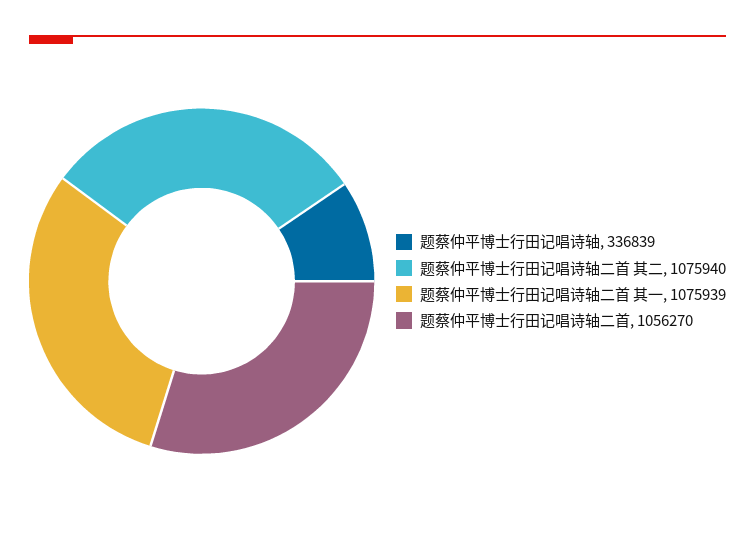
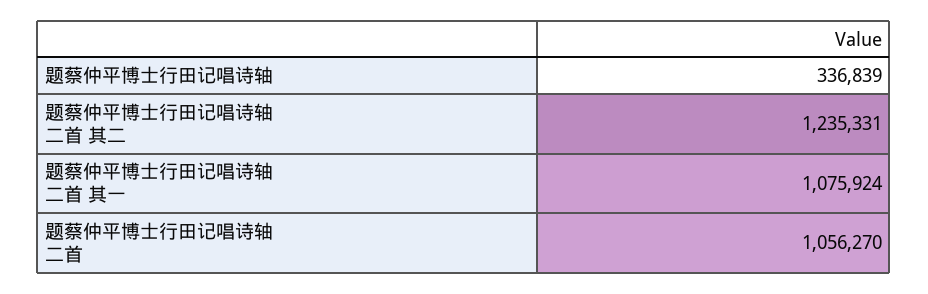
题蔡仲平博士行田记唱诗轴二首 其二: 1075940 -> 1235331
题蔡仲平博士行田记唱诗轴二首 其一: 1075939 -> 1075924

